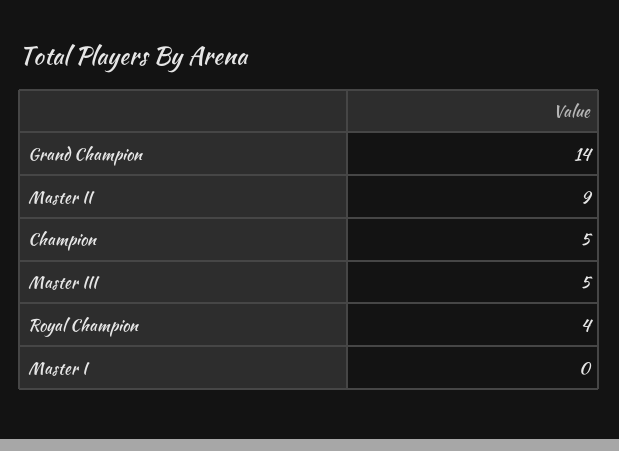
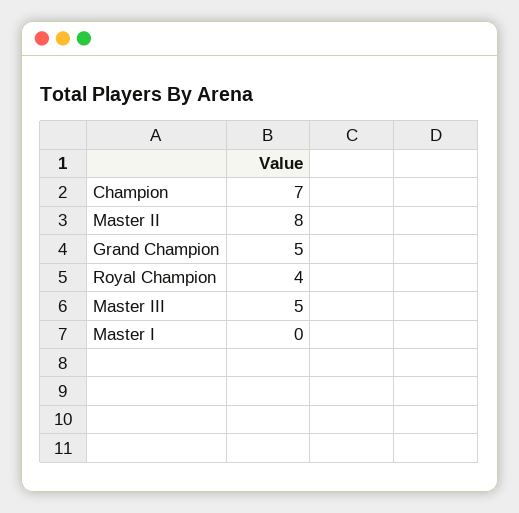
Grand Champion: 14 -> 5
Master II: 9 -> 8
Champion: 5 -> 7

